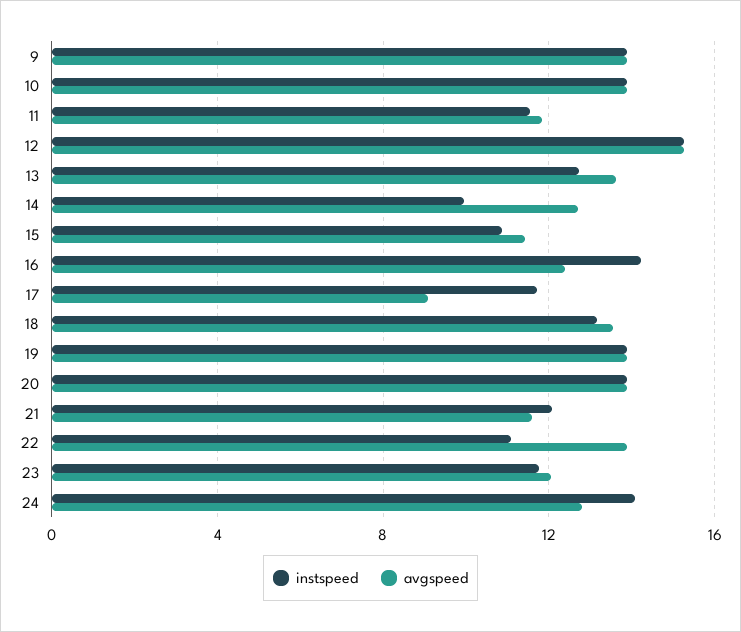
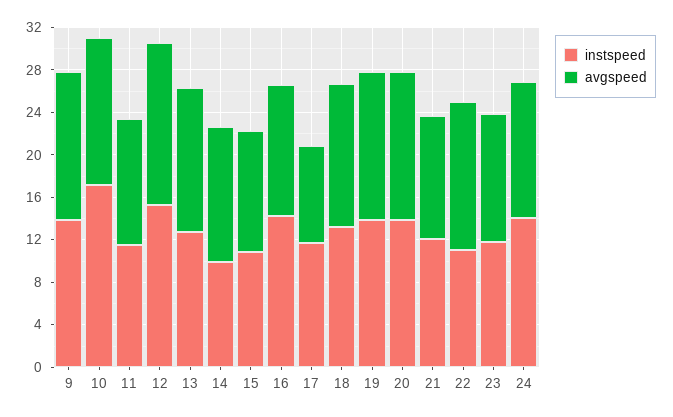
instspeed, 10: 14 -> 17

